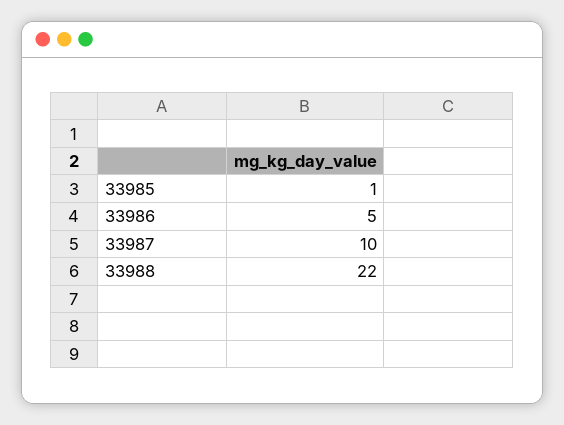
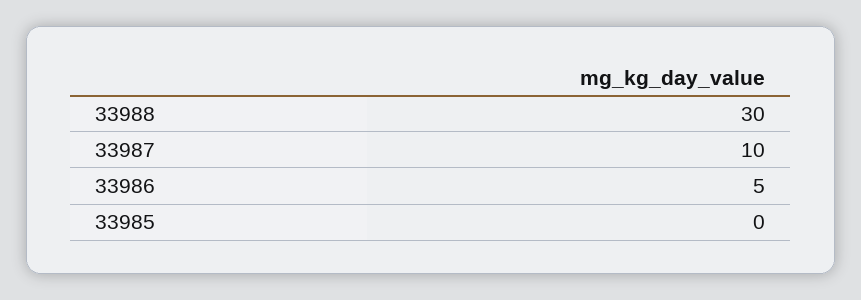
33985: 1 -> 0
33988: 22 -> 30

